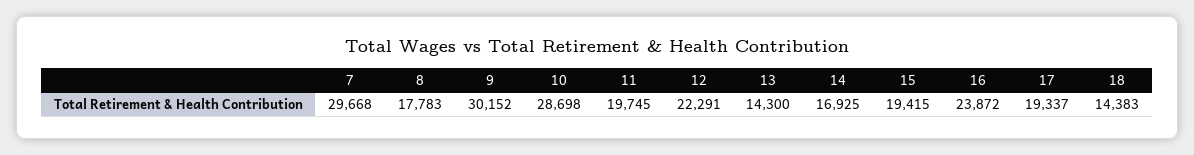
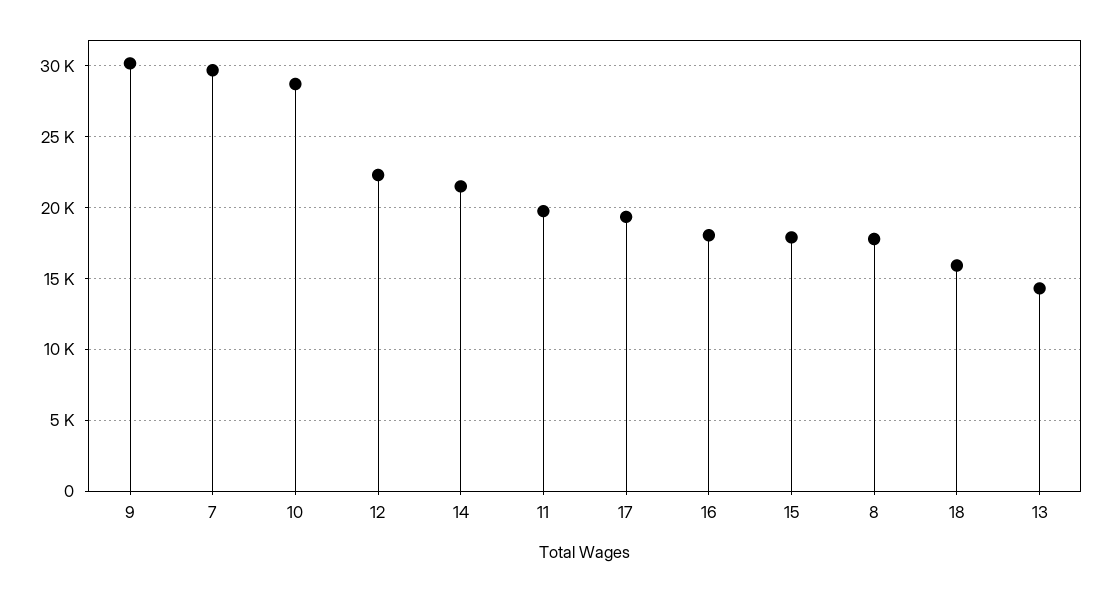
14: 16925 -> 21500
15: 19415 -> 18000
16: 23872 -> 18000
18: 14383 -> 16000

